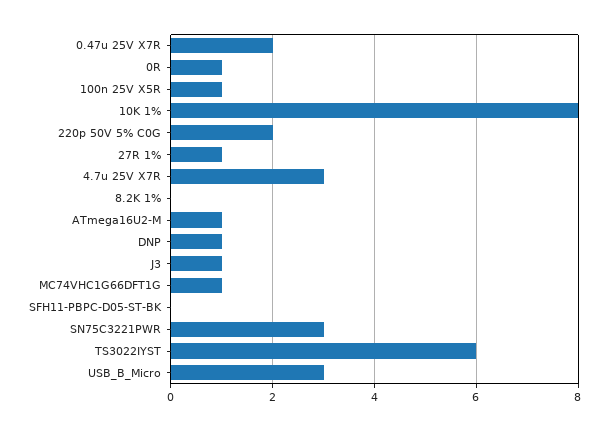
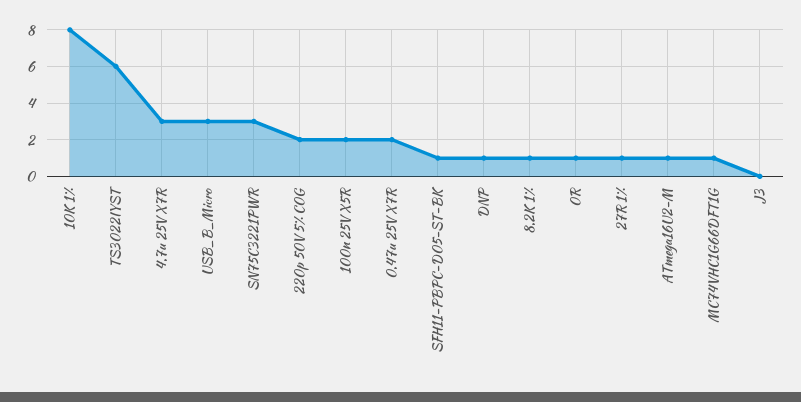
100n 25V X5R: 1 -> 2
8.2K 1%: 0 -> 1
J3: 1 -> 0
SFH11-PBPC-D05-ST-BK: 0 -> 1

